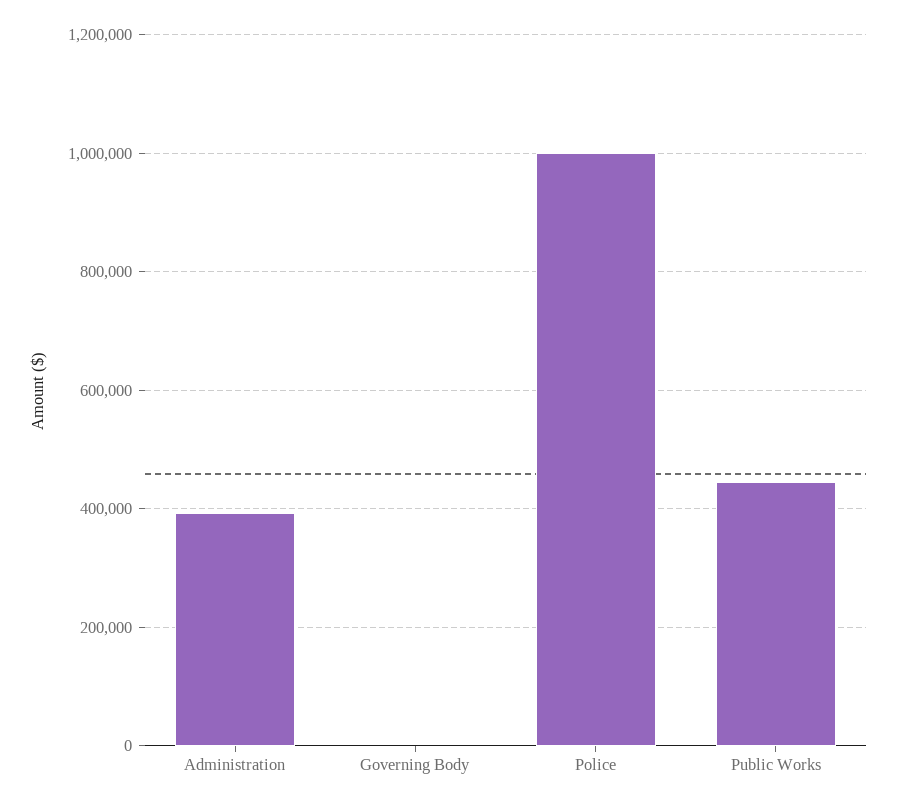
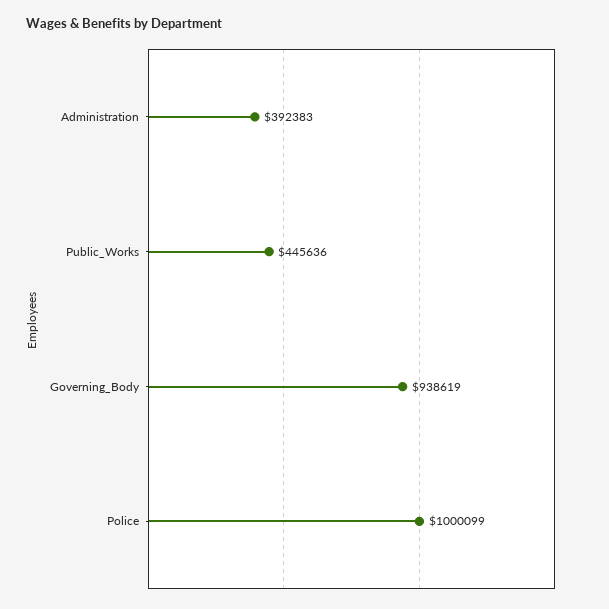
Governing Body: 0 -> 938619

